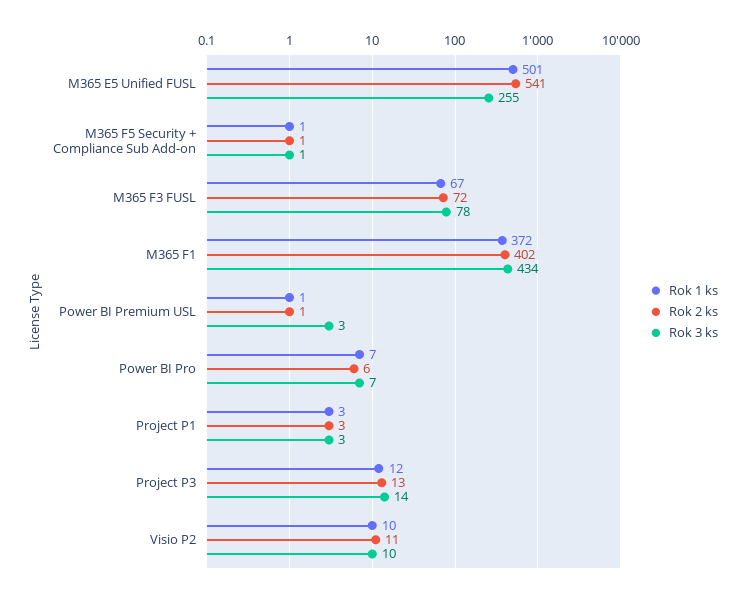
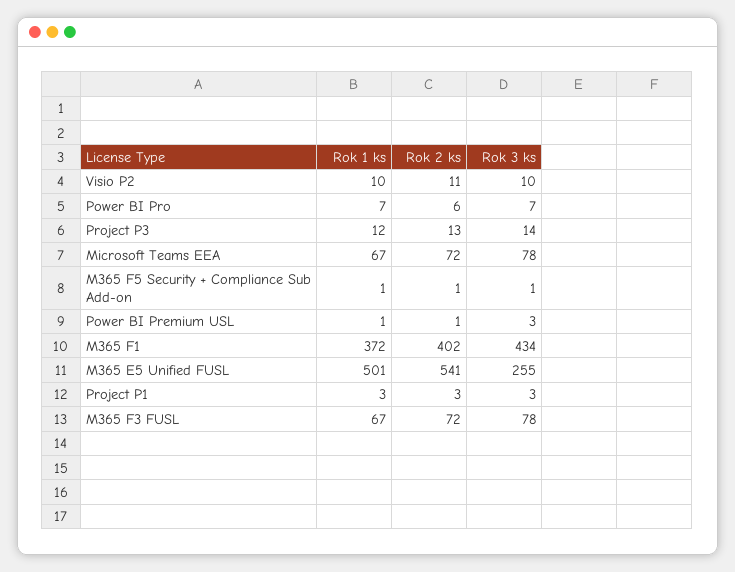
Rok 1 ks, Microsoft Teams EEA: none -> 67
Rok 2 ks, Microsoft Teams EEA: none -> 72
Rok 3 ks, Microsoft Teams EEA: none -> 78

